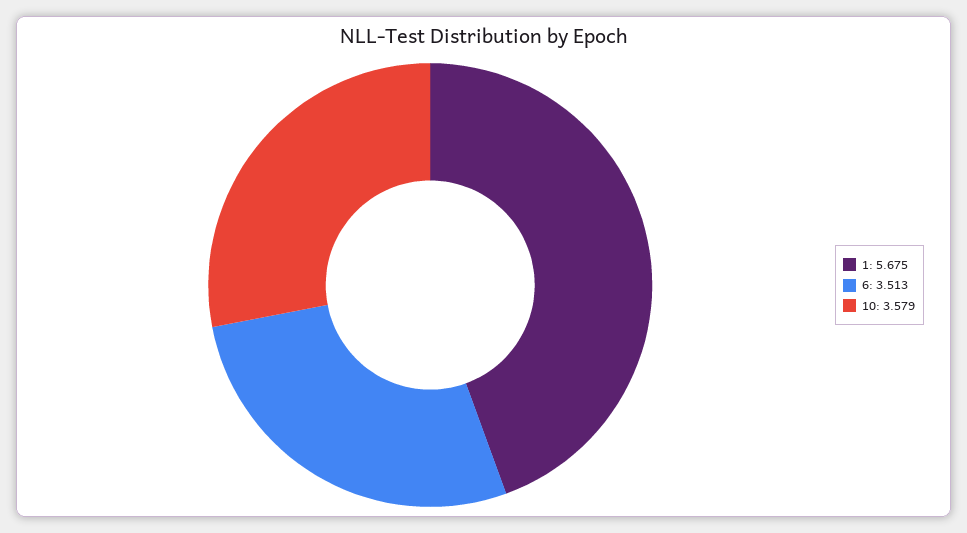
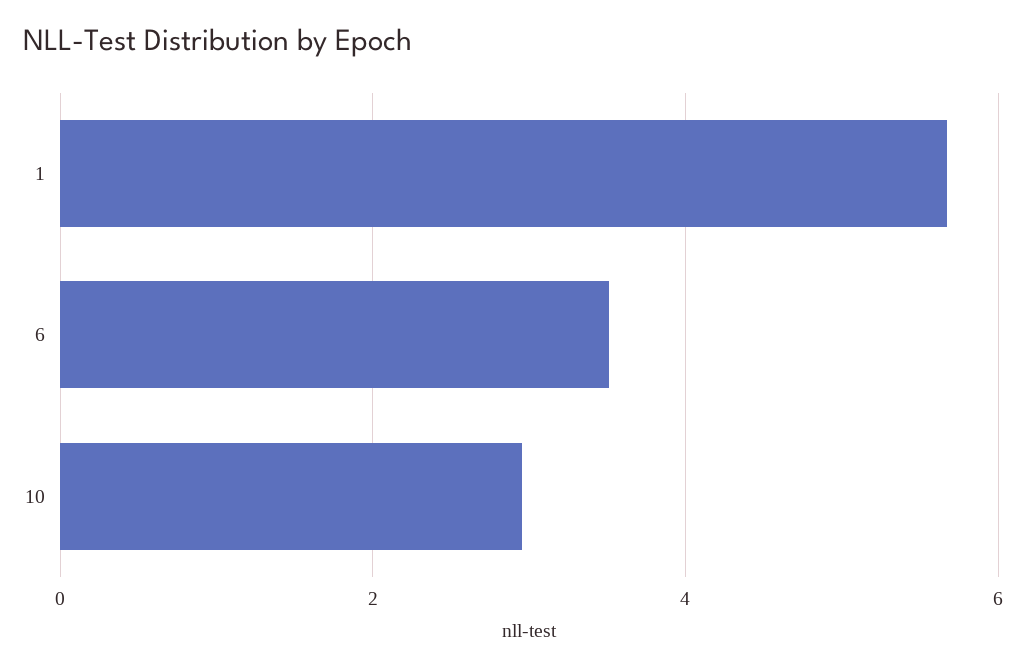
10: 3.579 -> 3

